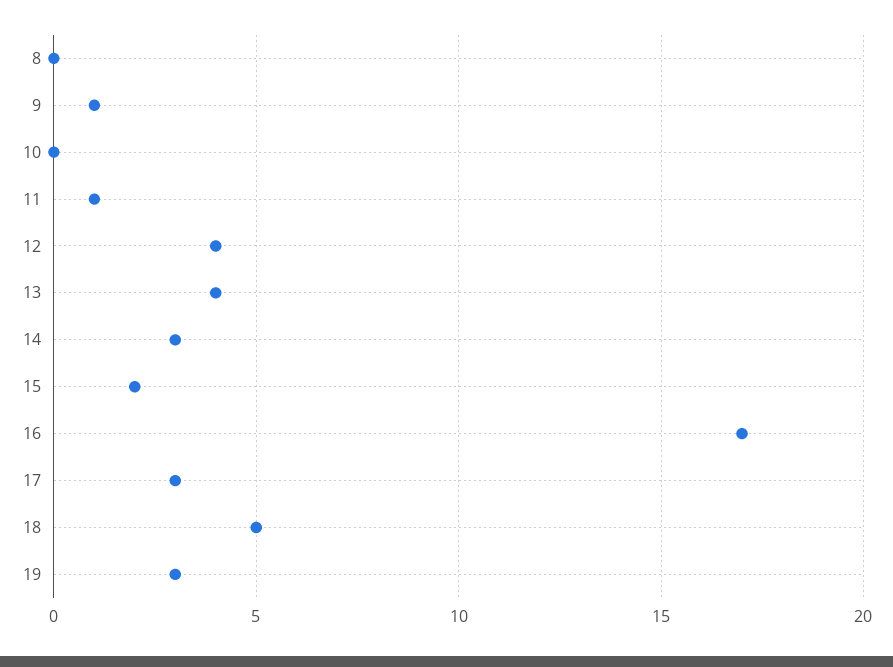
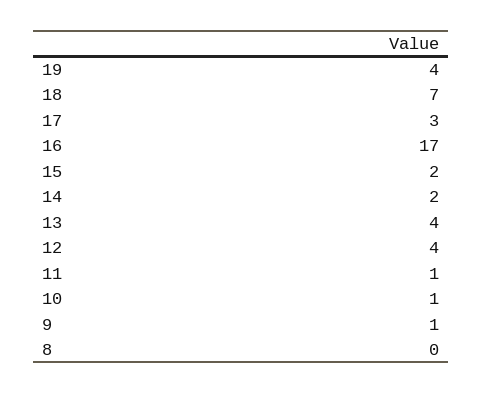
10: 0 -> 1
14: 3 -> 2
18: 5 -> 7
19: 3 -> 4

